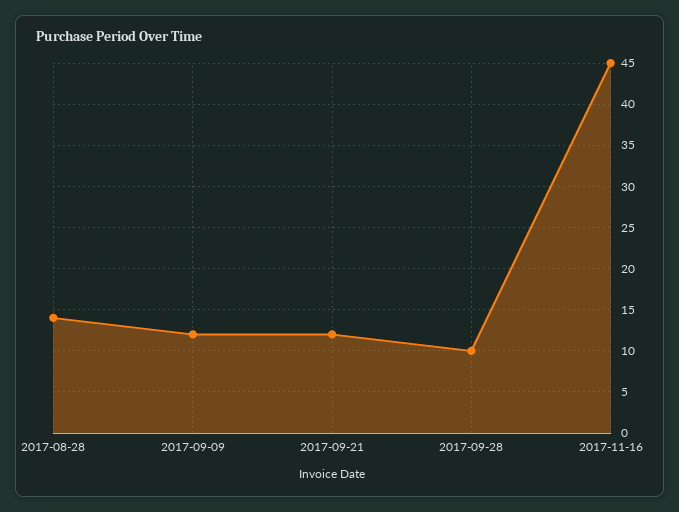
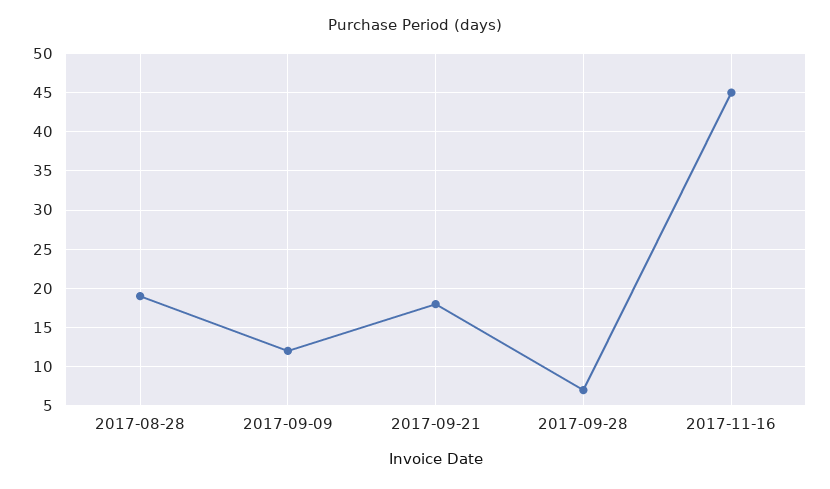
2017-08-28: 14 -> 19
2017-09-21: 12 -> 18
2017-09-28: 10 -> 7

